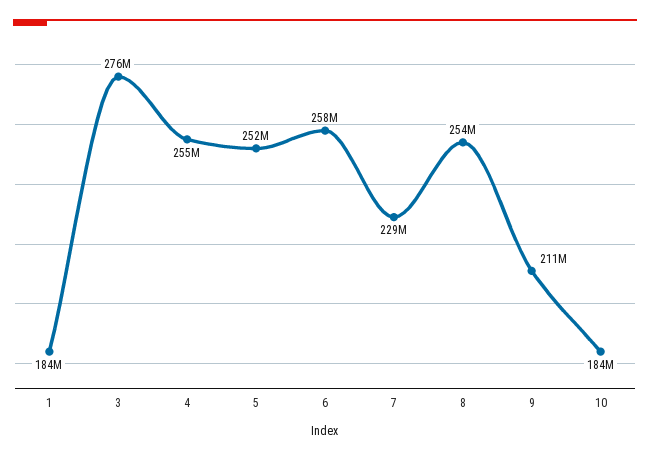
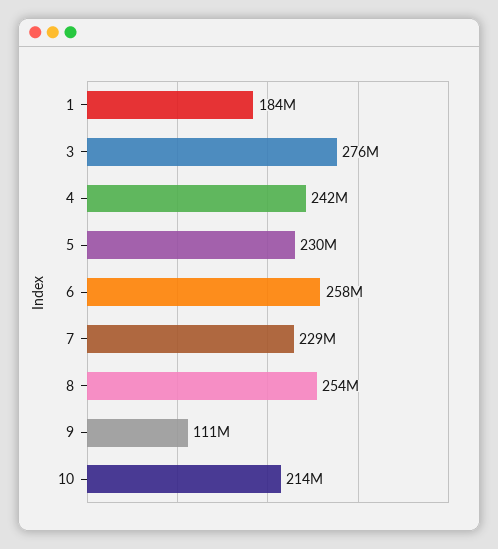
4: 255000000 -> 242000000
5: 252000000 -> 230000000
9: 211000000 -> 111000000
10: 184000000 -> 214000000

